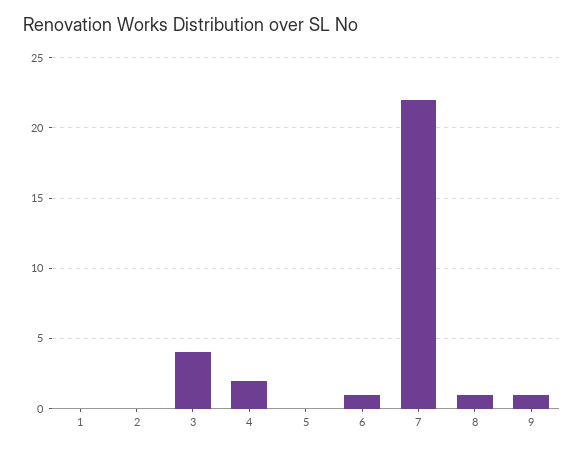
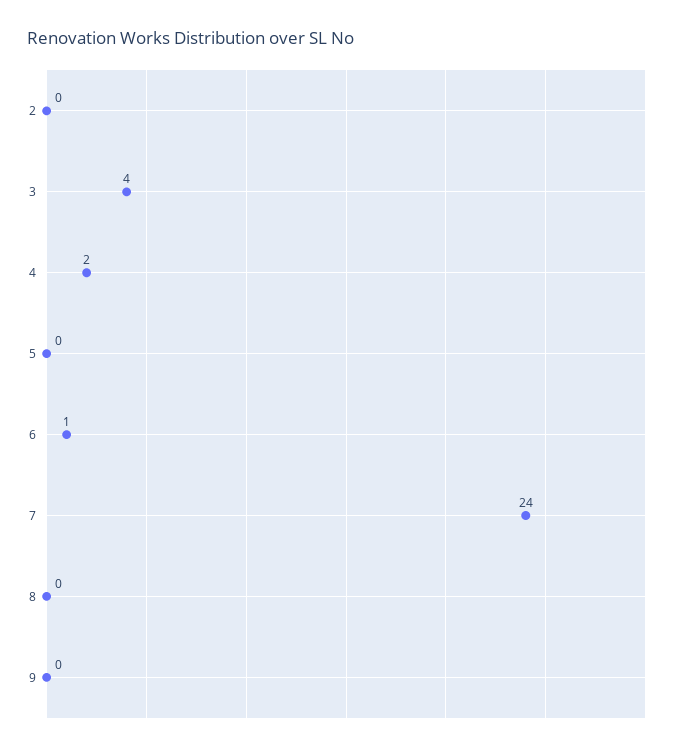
1: 0 -> none
7: 22 -> 24
8: 1 -> 0
9: 1 -> 0

